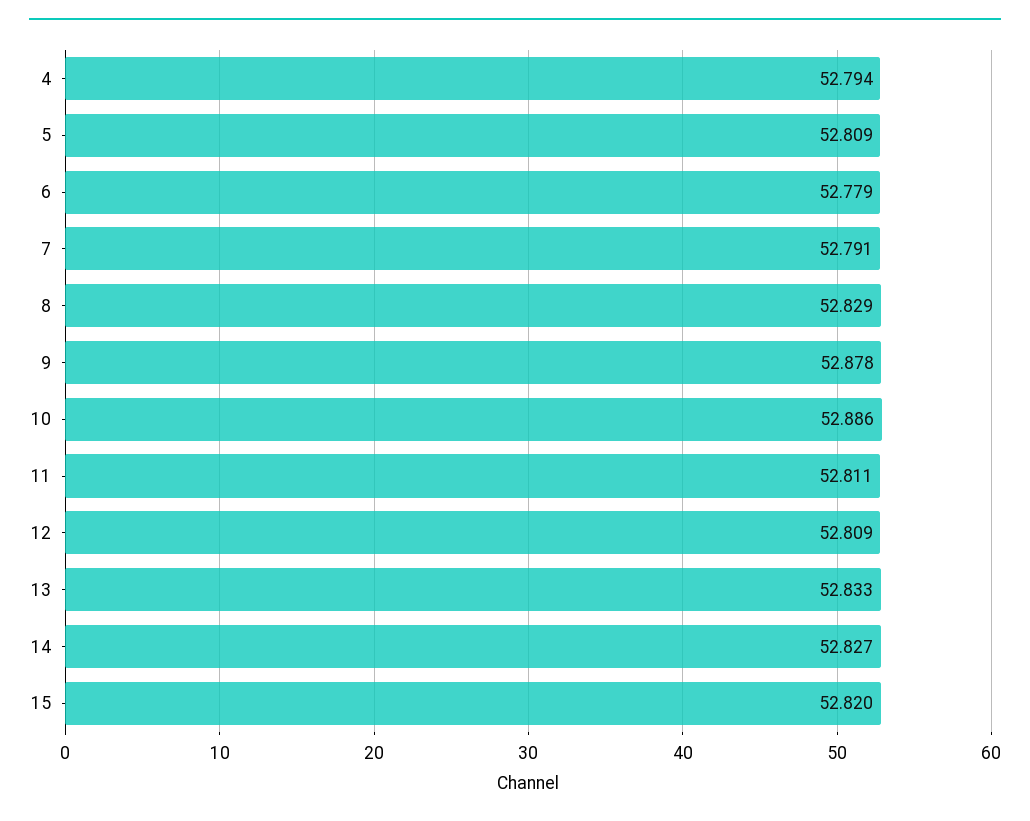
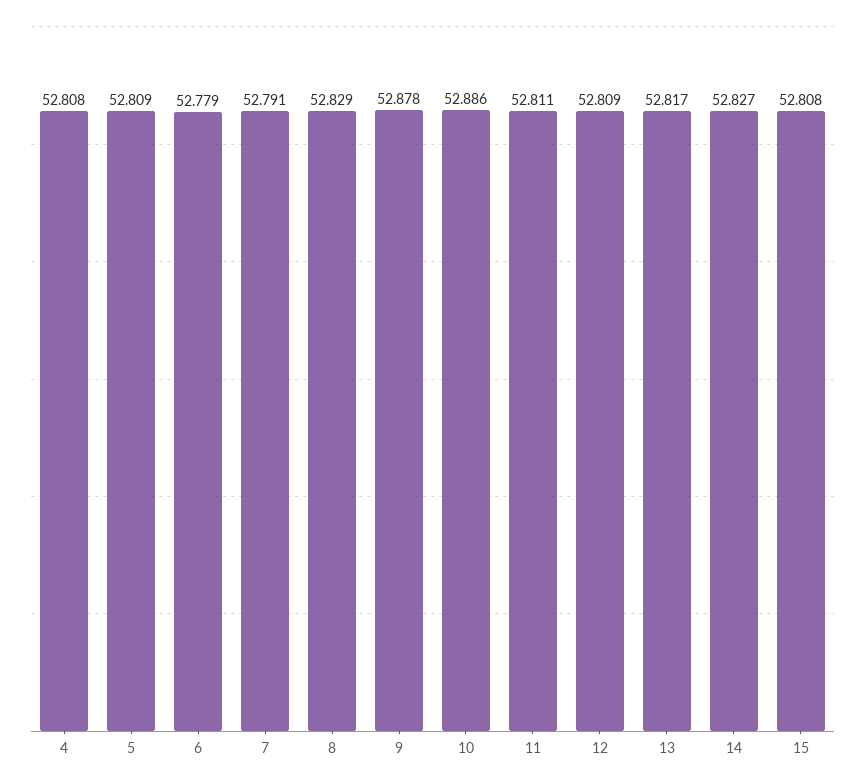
4: 52.794 -> 52.808
13: 52.833 -> 52.817
15: 52.82 -> 52.808

